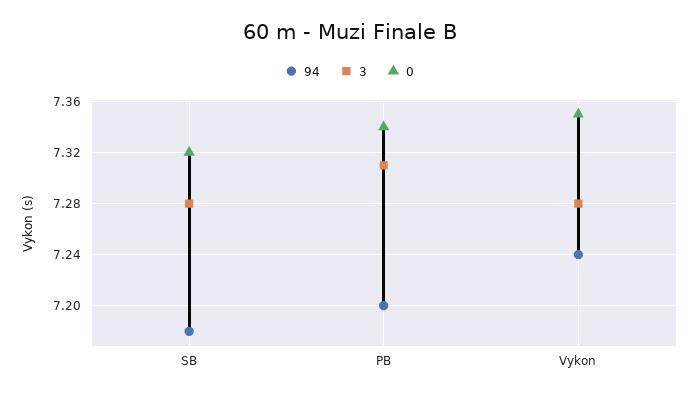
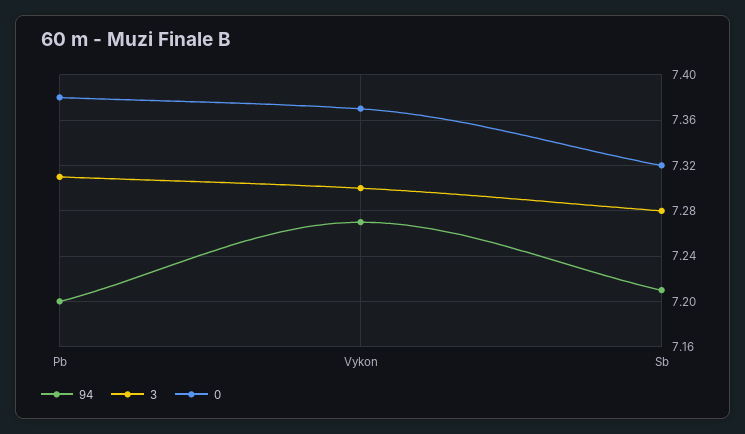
94, SB: 7.18 -> 7.21
0, PB: 7.34 -> 7.38
94, Vykon: 7.24 -> 7.27
3, Vykon: 7.28 -> 7.3
0, Vykon: 7.35 -> 7.37

